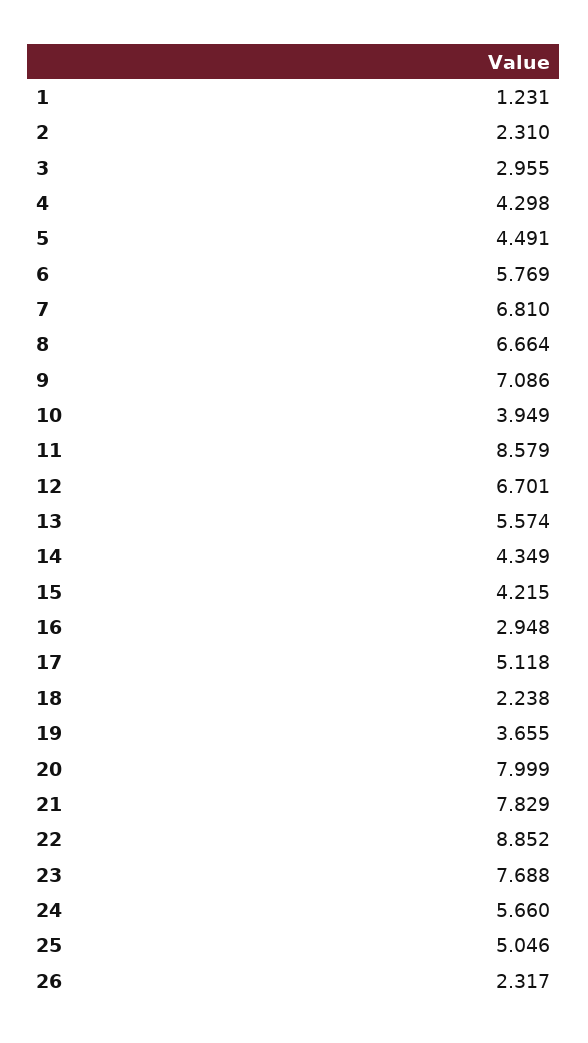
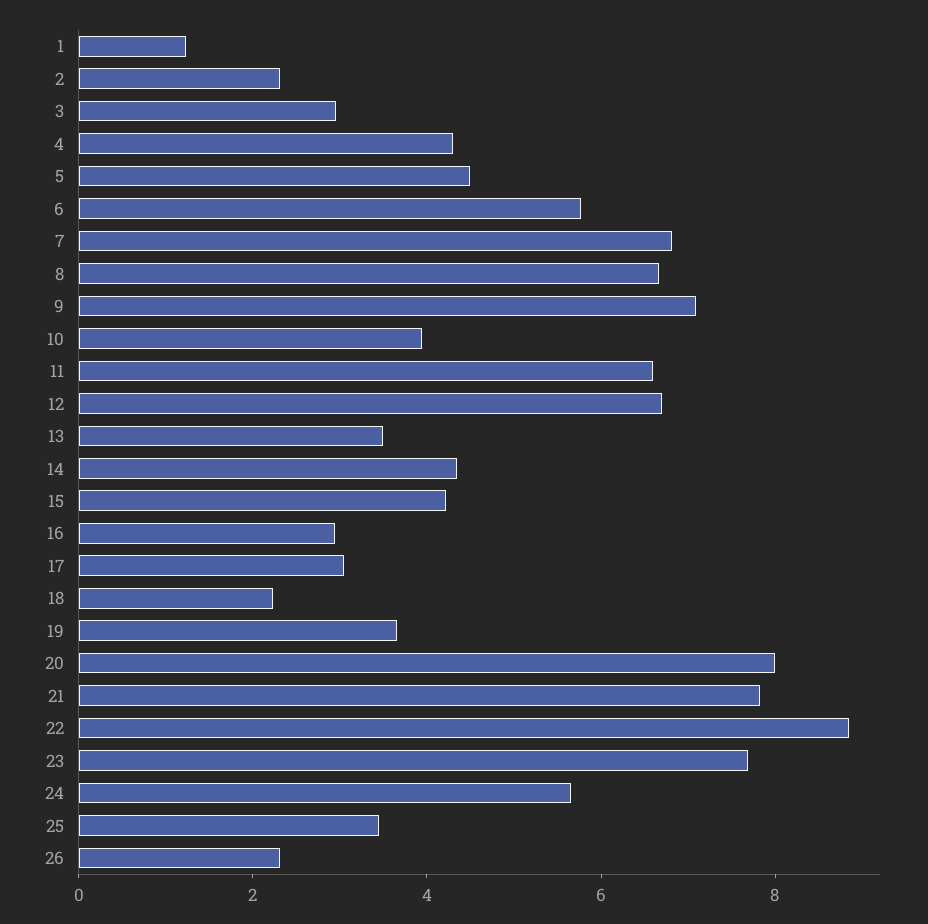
11: 8.579 -> 6.5
13: 5.574 -> 3.5
17: 5.118 -> 3
25: 5.046 -> 3.5

